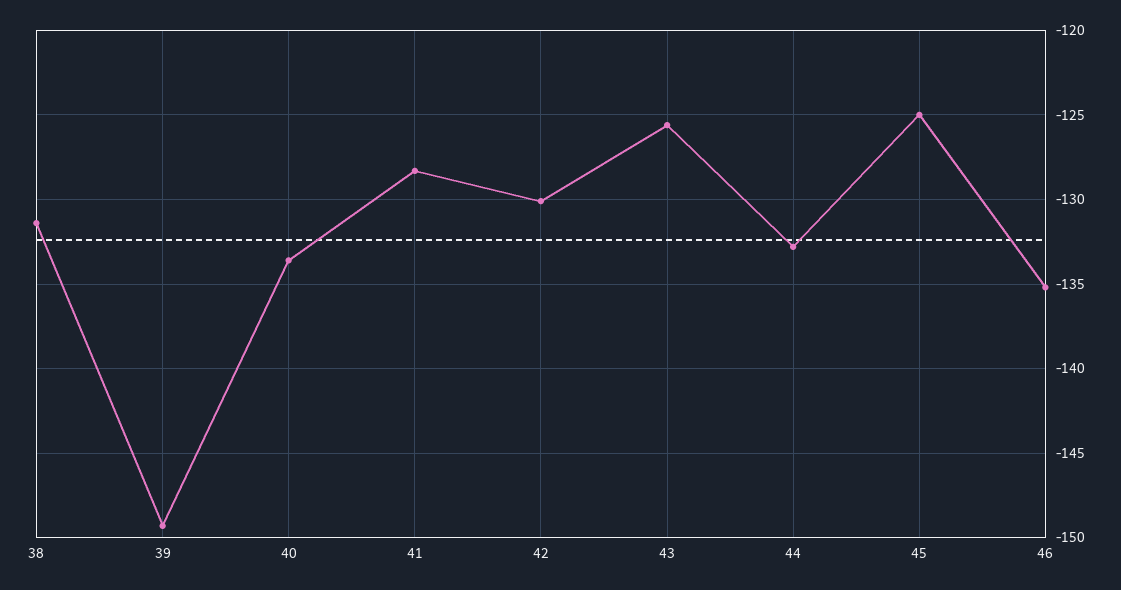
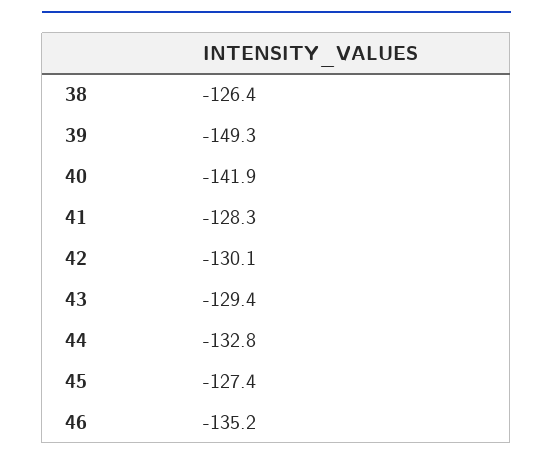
38: -131.5 -> -126.4
40: -133.5 -> -141.9
43: -125.5 -> -129.4
45: -125 -> -127.4

